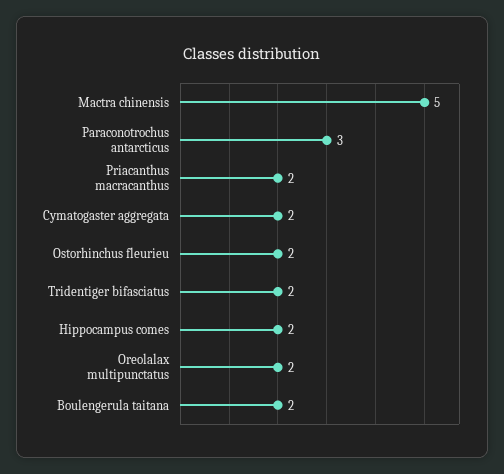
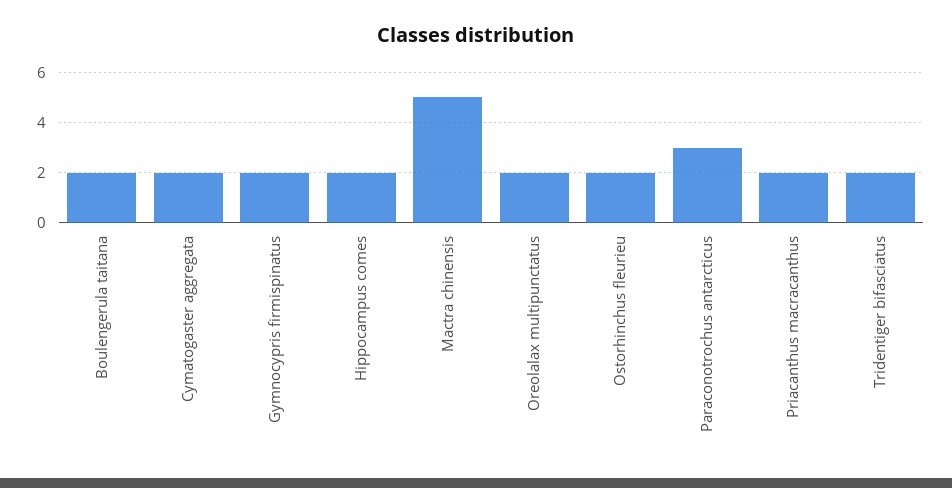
Gymnocypris firmispinatus: none -> 2

